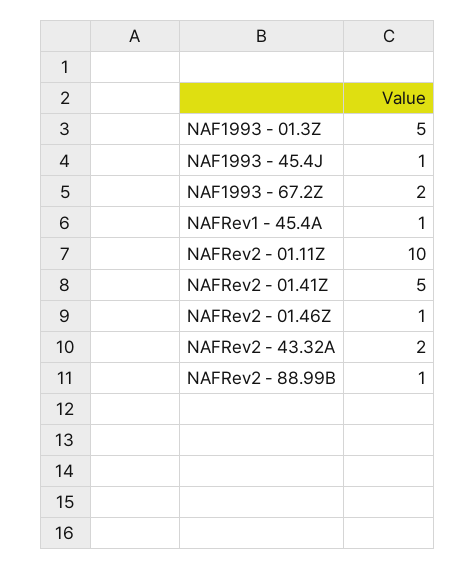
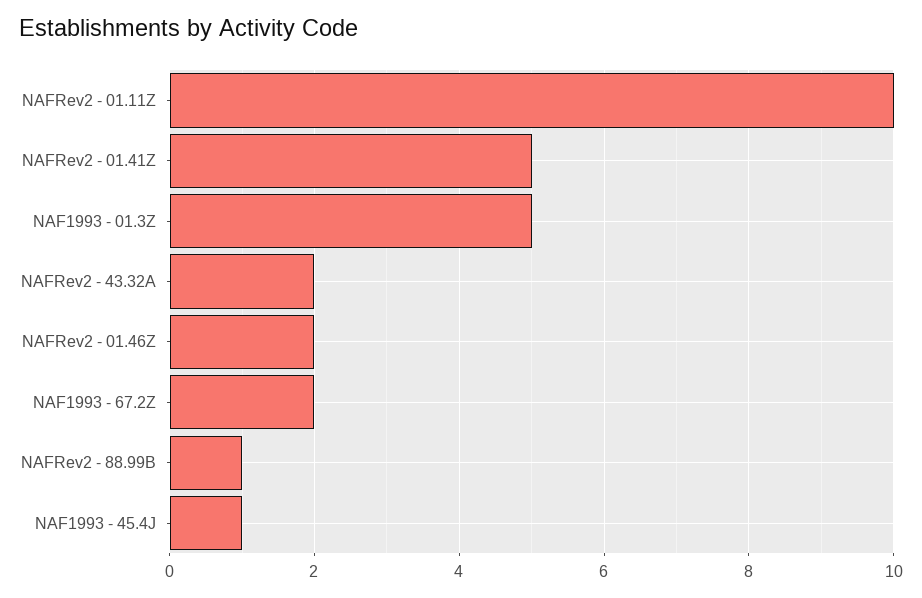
NAFRev1 - 45.4A: 1 -> none
NAFRev2 - 01.46Z: 1 -> 2

